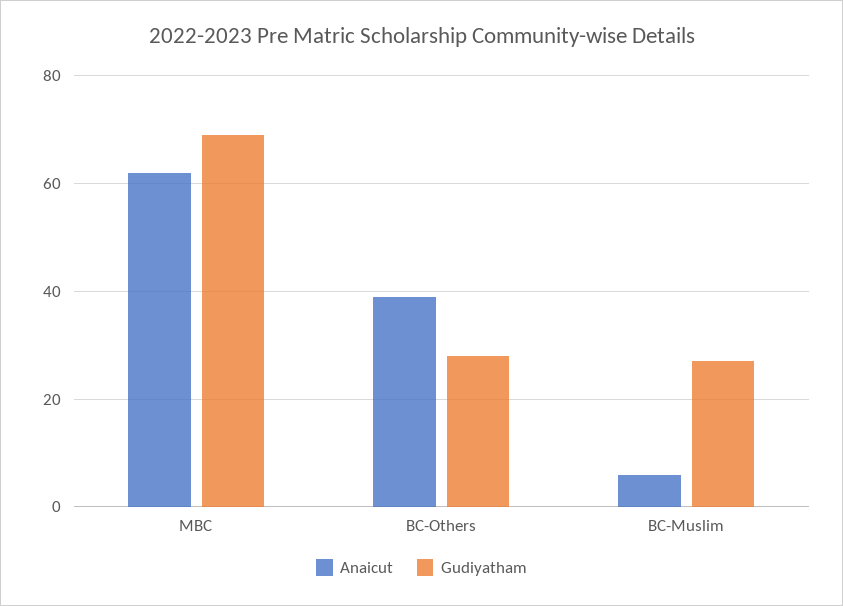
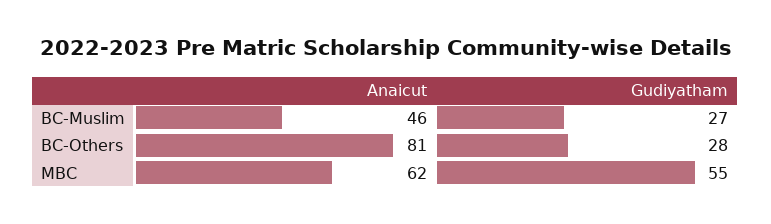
Gudiyatham, MBC: 70 -> 55
Anaicut, BC-Others: 40 -> 81
Anaicut, BC-Muslim: 5 -> 46

